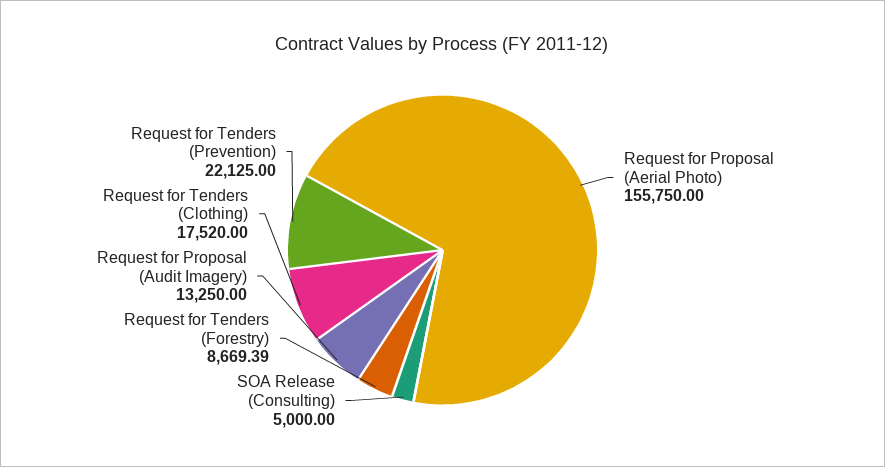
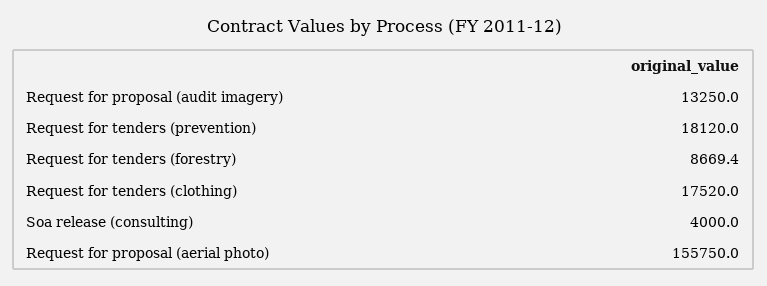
SOA Release (Consulting): 5000 -> 4000
Request for Tenders (Prevention): 22125 -> 18120

